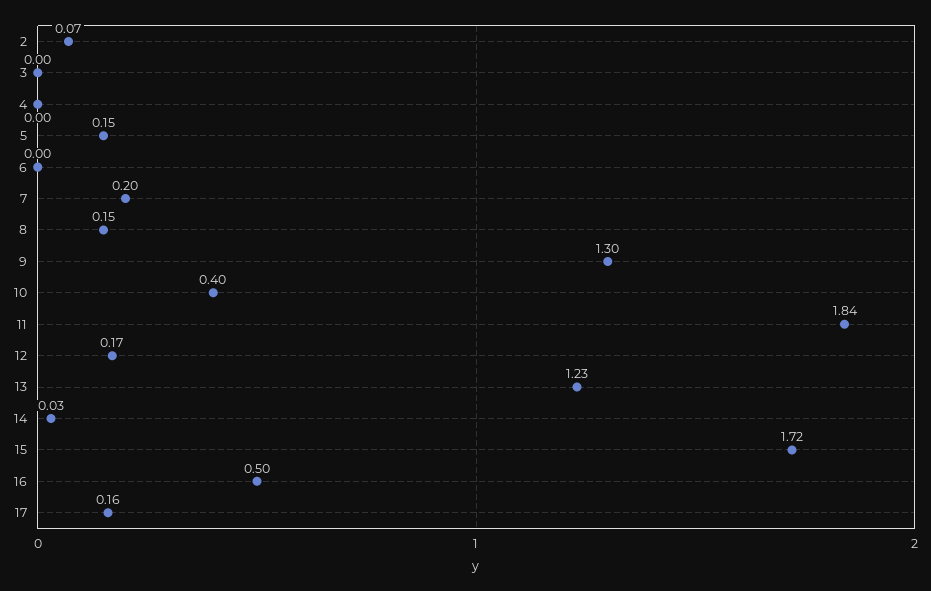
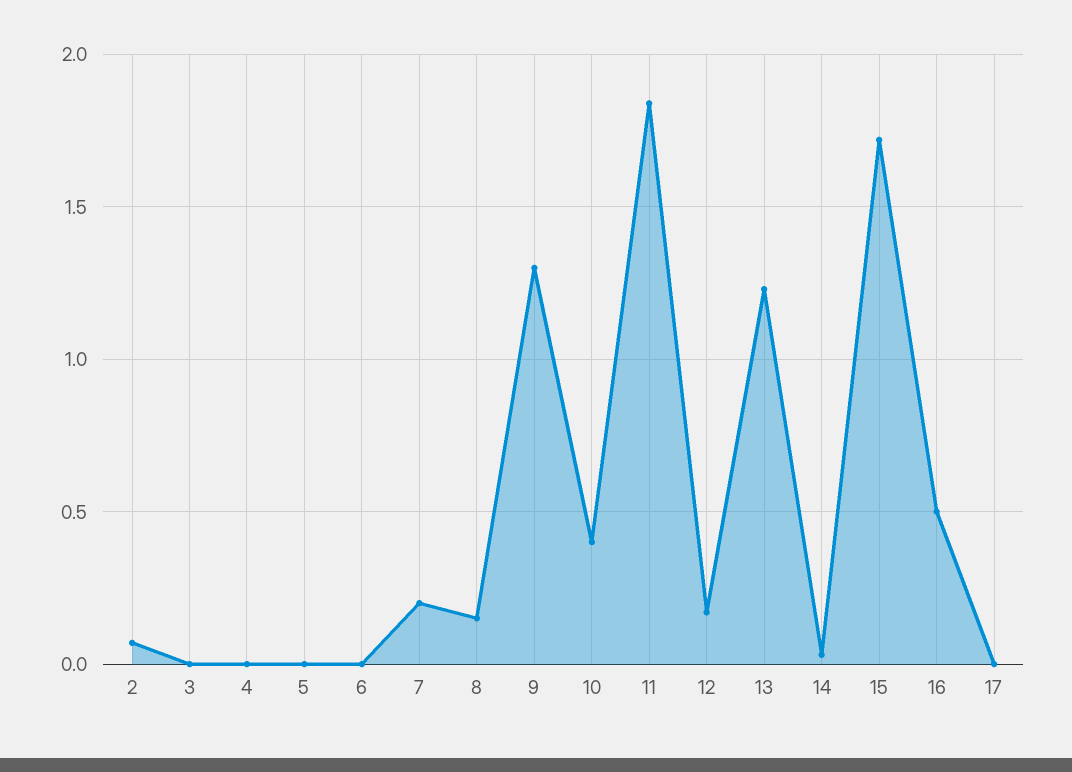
5: 0.15 -> 0
17: 0.16 -> 0

